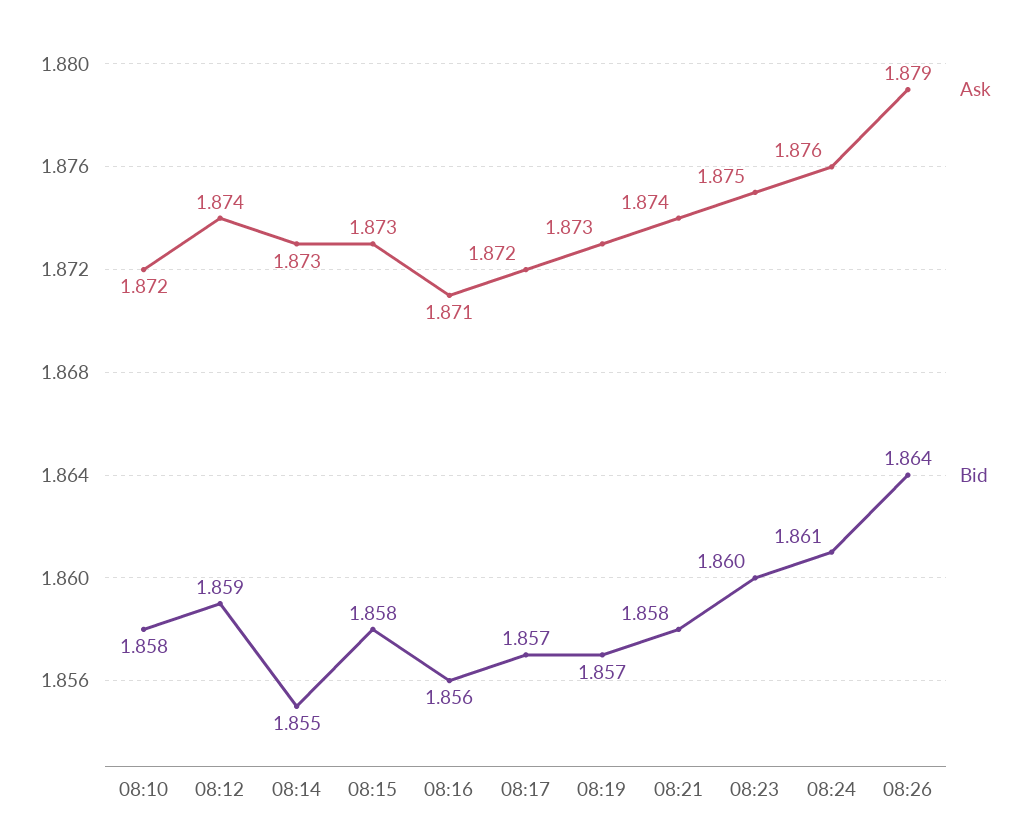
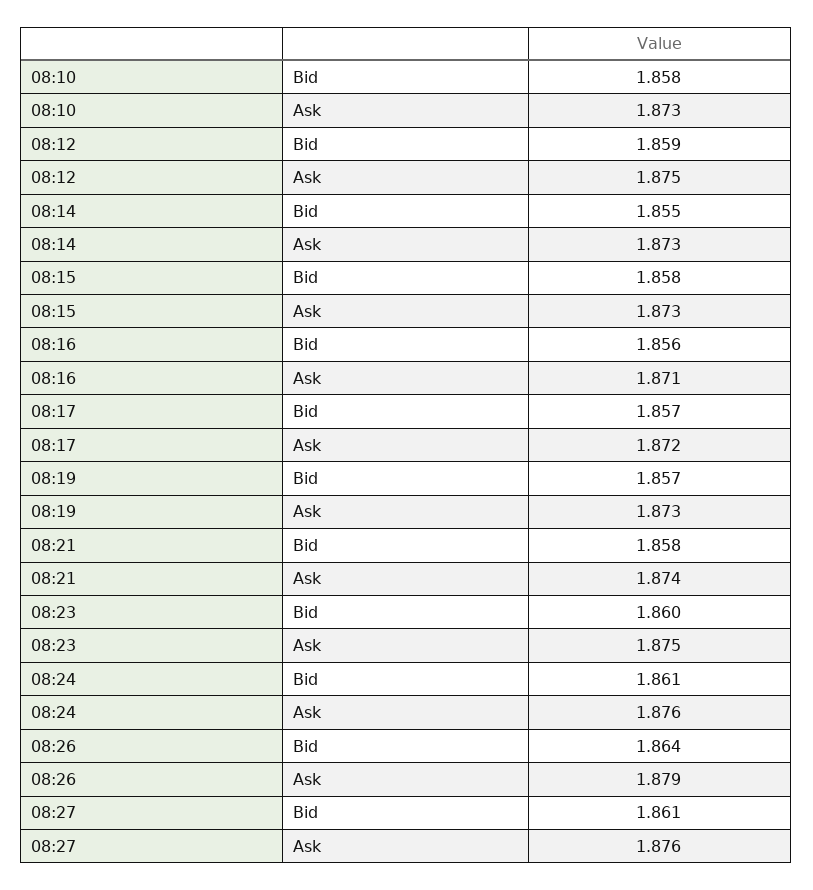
Ask, 08:10: 1.872 -> 1.873
Ask, 08:12: 1.874 -> 1.875
Bid, 08:27: none -> 1.861
Ask, 08:27: none -> 1.876

